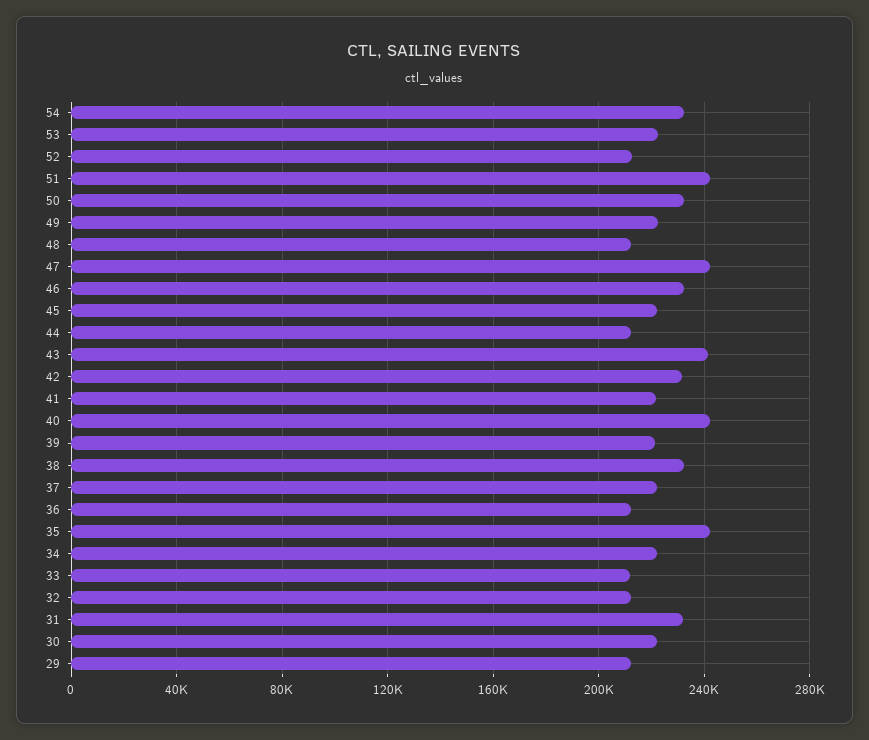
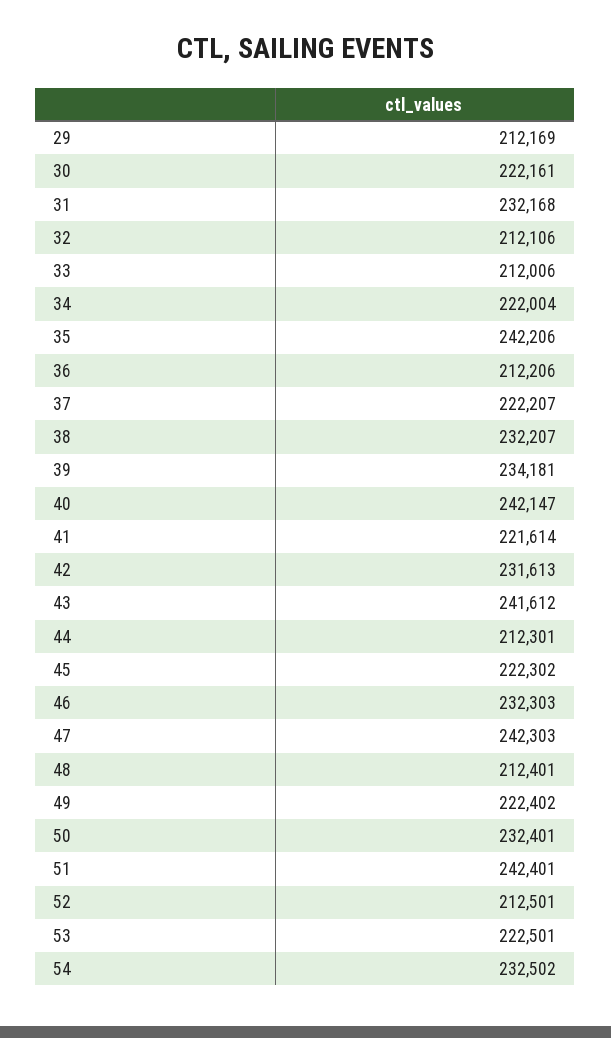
39: 220000 -> 234181

